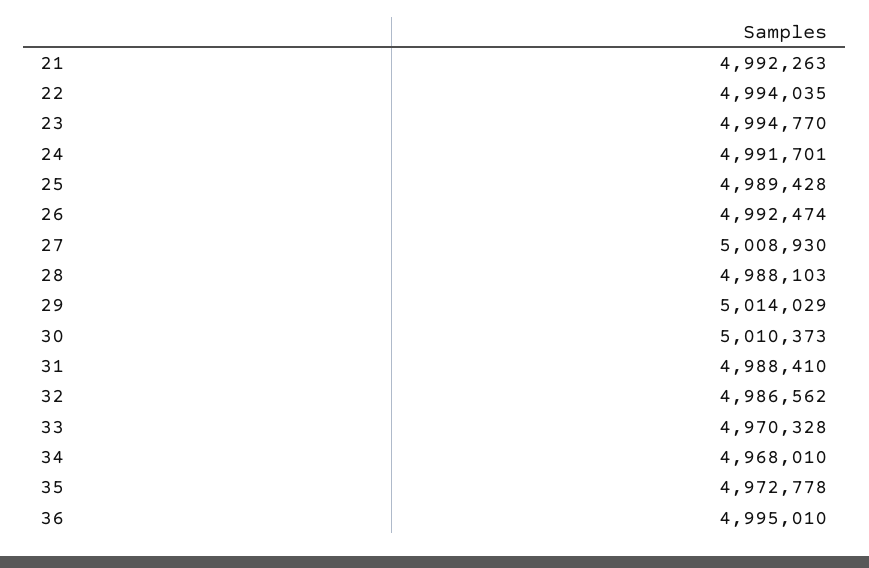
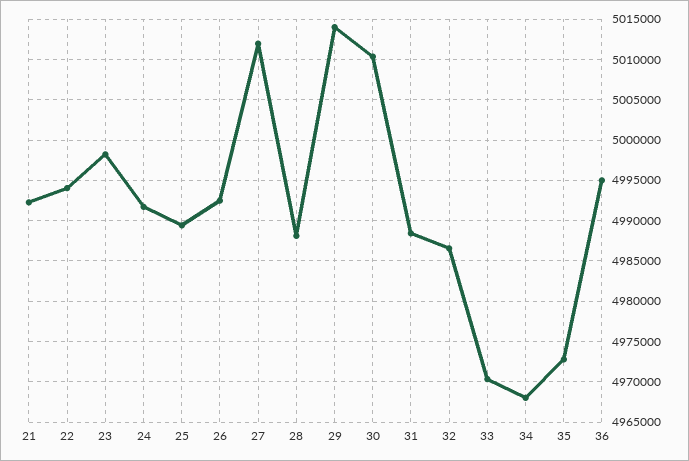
23: 4994770 -> 4998000
27: 5008930 -> 5012000

